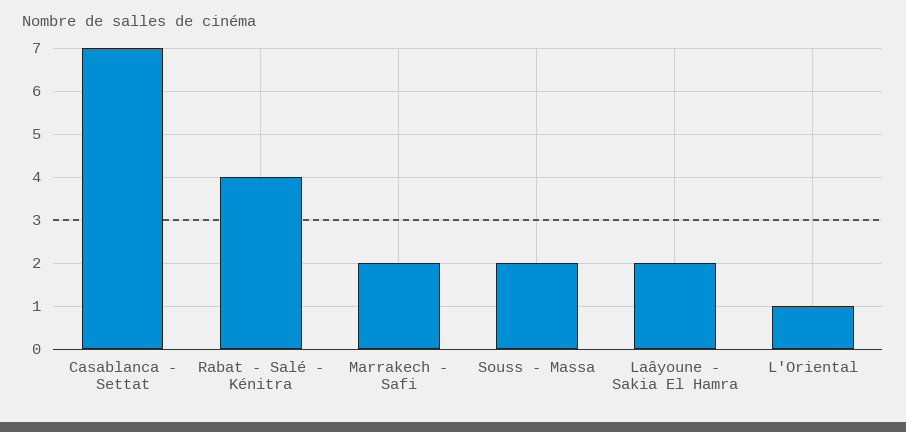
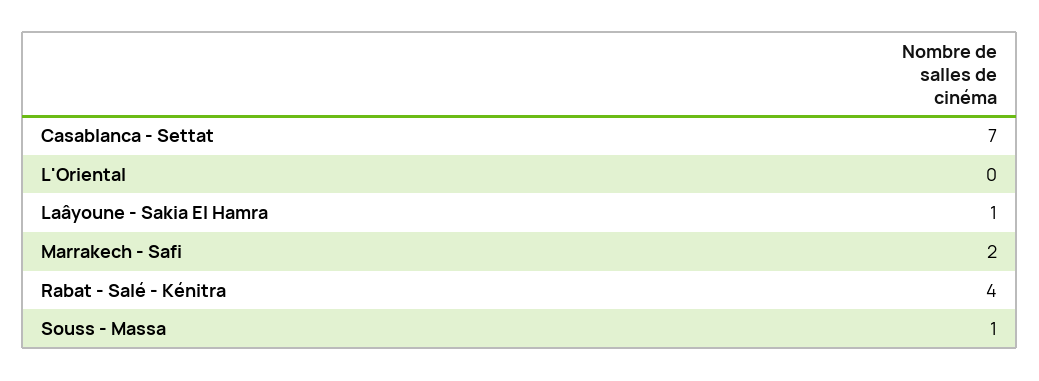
Souss - Massa: 2 -> 1
Laâyoune - Sakia El Hamra: 2 -> 1
L'Oriental: 1 -> 0

